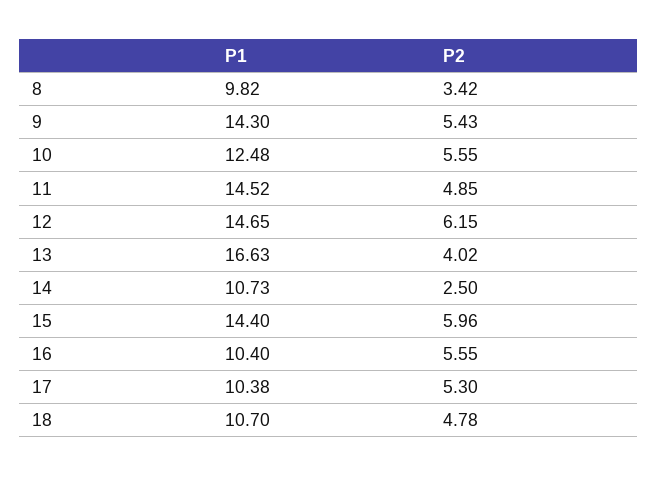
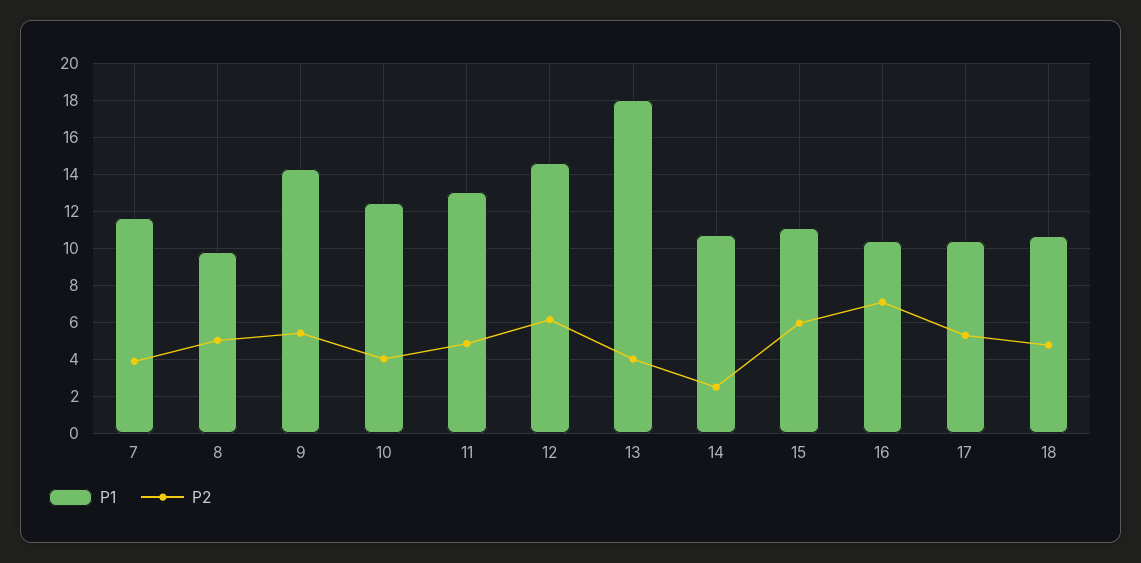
P2, 8: 3.42 -> 5
P2, 10: 5.55 -> 4
P1, 11: 14.52 -> 13
P1, 13: 16.63 -> 18
P1, 15: 14.4 -> 11
P2, 16: 5.55 -> 7
P1, 7: none -> 11.5
P2, 7: none -> 4

